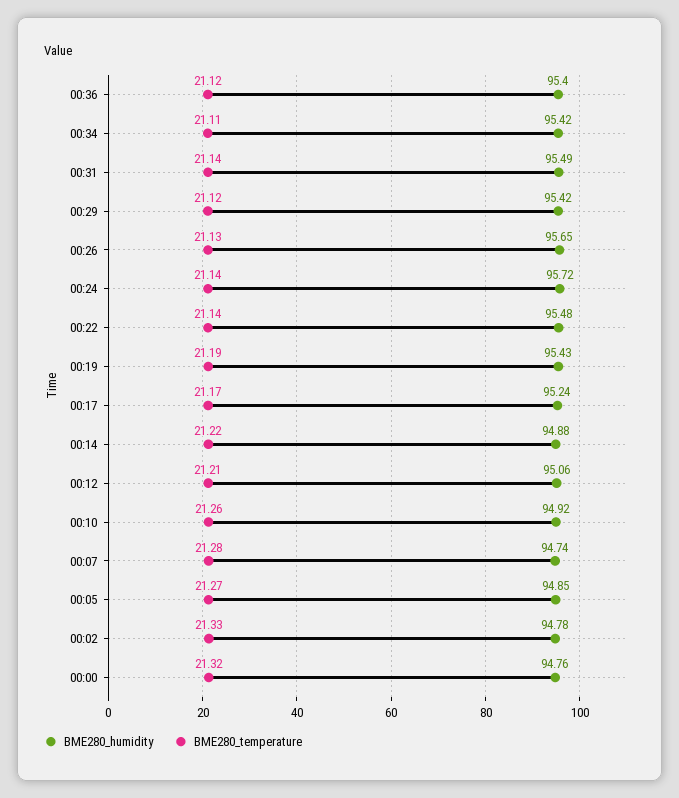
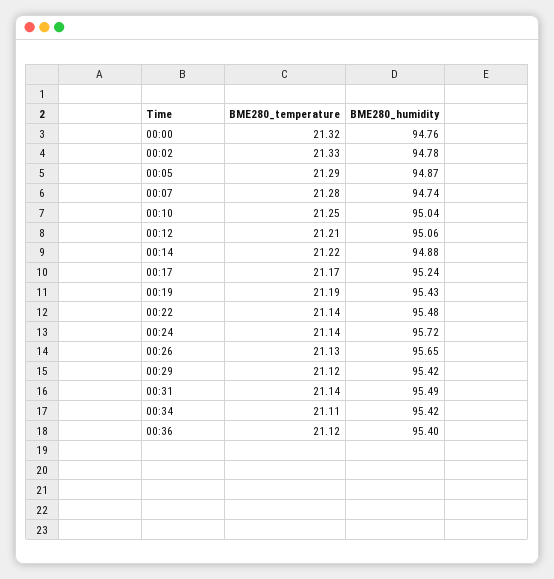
BME280_humidity, 00:10: 94.92 -> 95.04
BME280_temperature, 00:10: 21.26 -> 21.25
BME280_humidity, 00:05: 94.85 -> 94.87
BME280_temperature, 00:05: 21.27 -> 21.29

